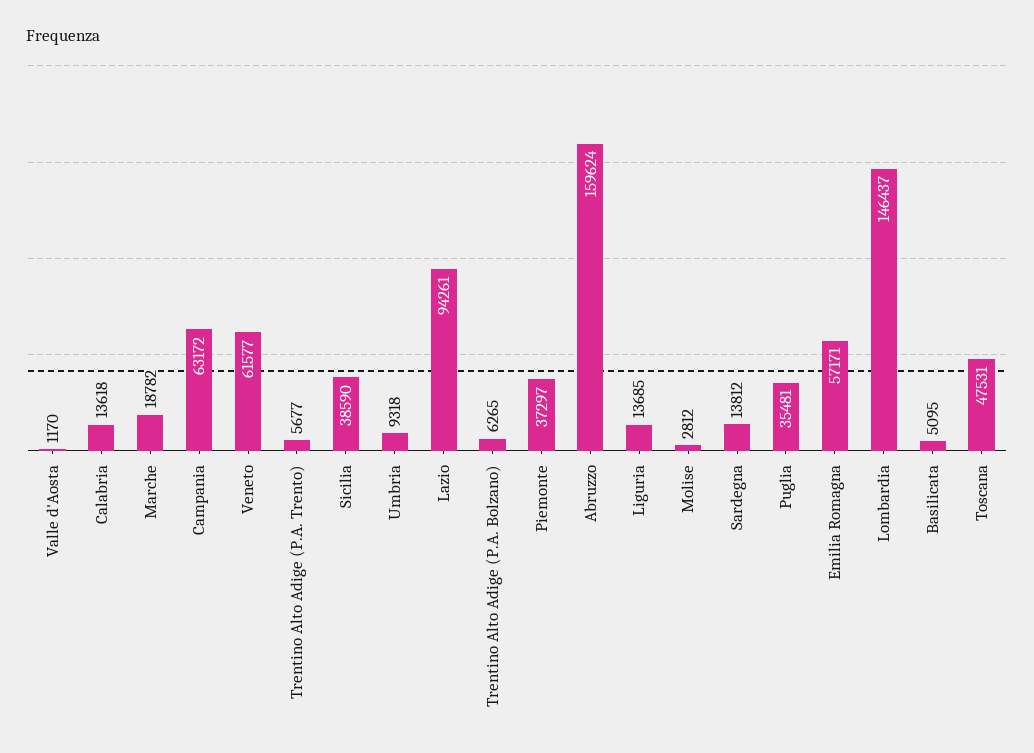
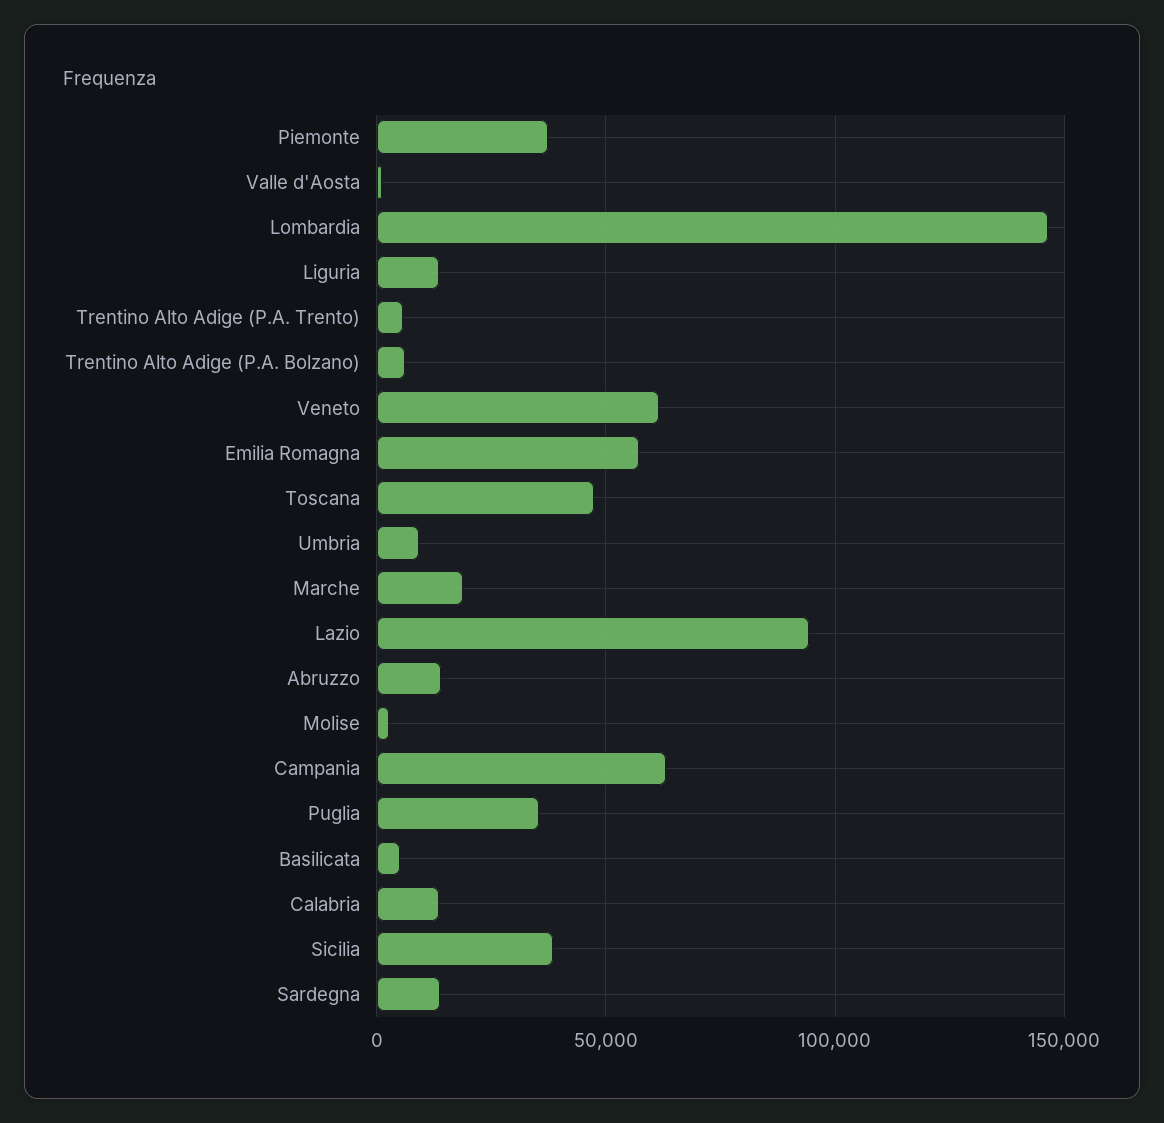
Abruzzo: 159624 -> 15000

